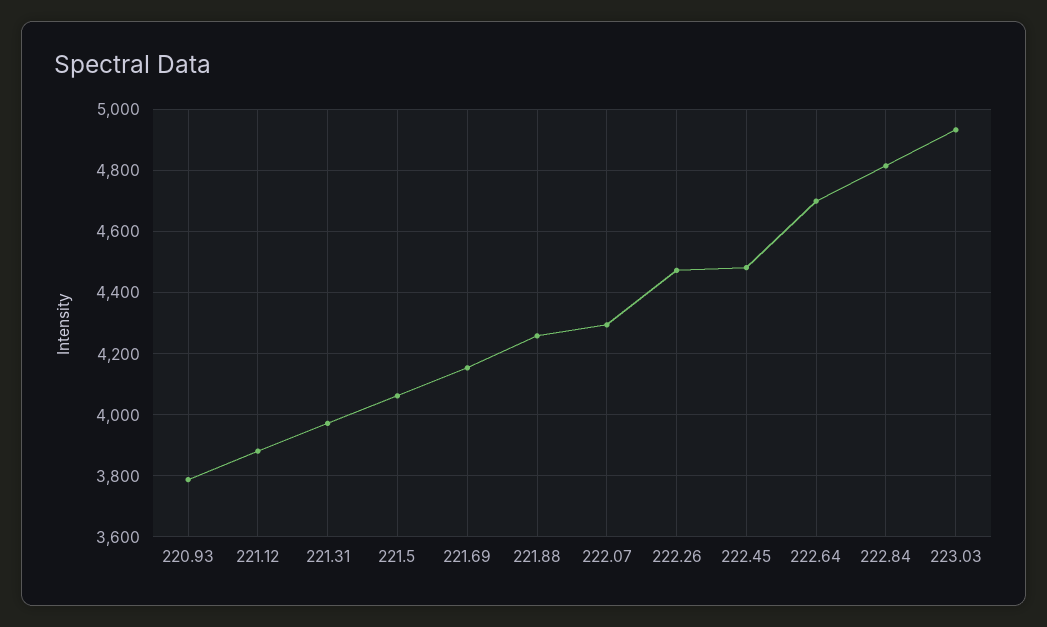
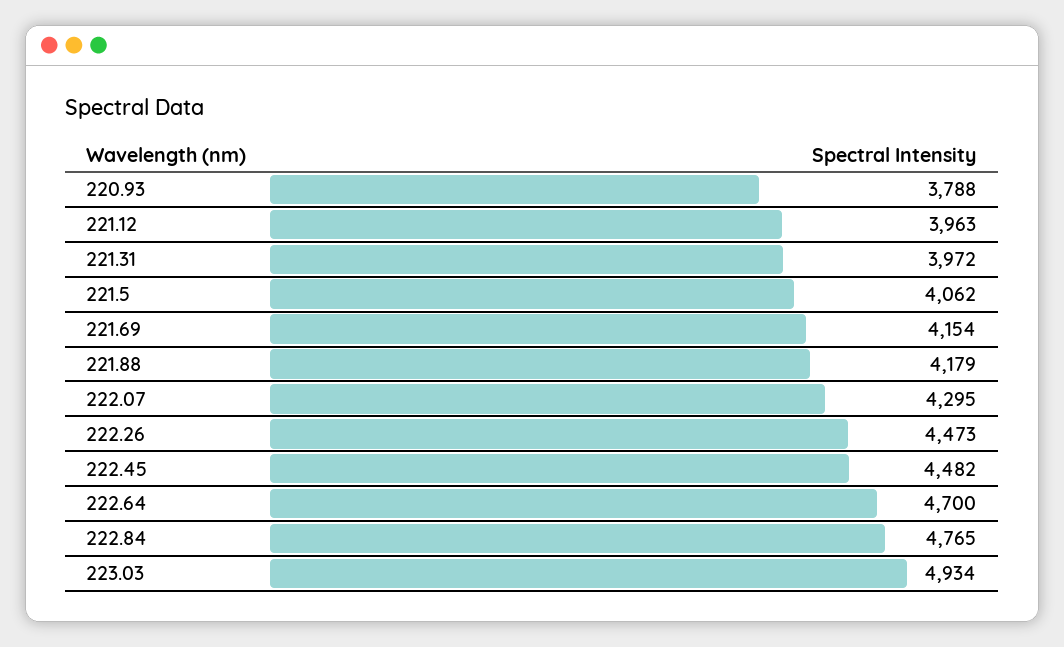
221.12: 3880 -> 3963
221.88: 4260 -> 4179
222.84: 4820 -> 4765

